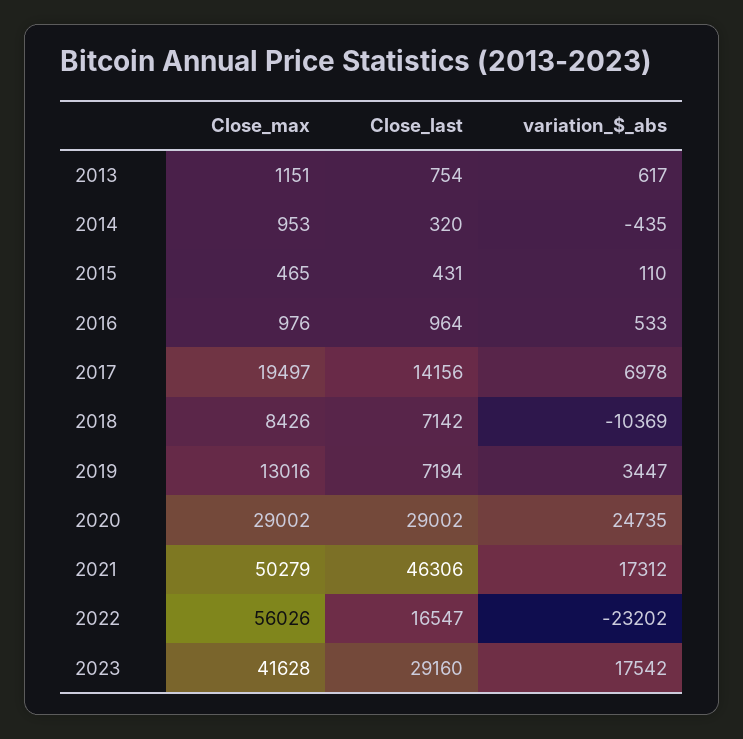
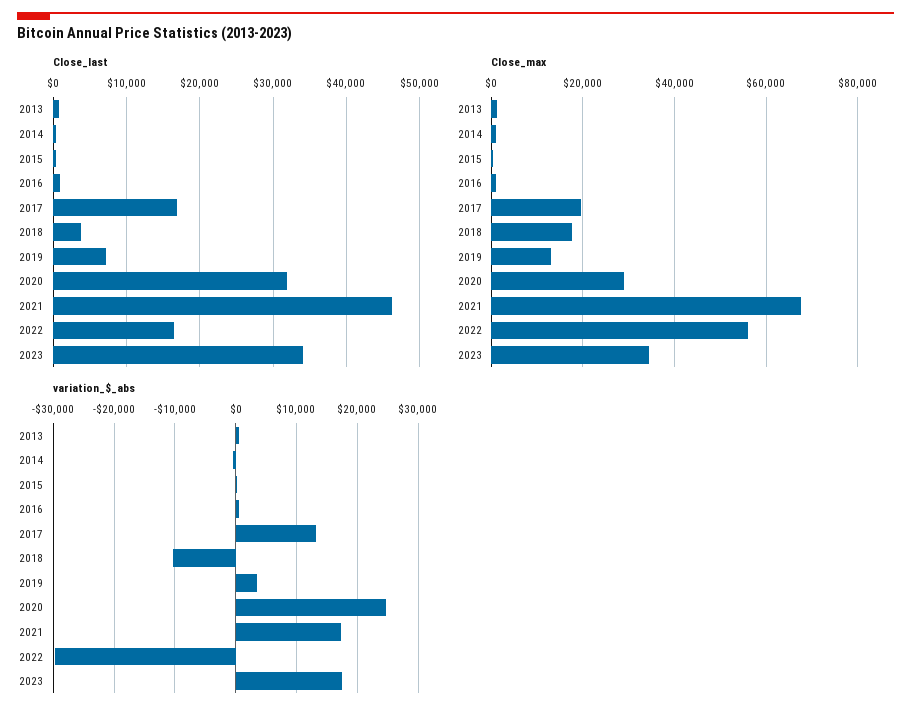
Close_last, 2017: 14156 -> 17000
variation_$_abs, 2017: 6978 -> 13000
Close_max, 2018: 8426 -> 18000
Close_last, 2018: 7142 -> 4000
Close_last, 2020: 29002 -> 32000
Close_max, 2021: 50279 -> 68000
variation_$_abs, 2022: -23202 -> -30000
Close_max, 2023: 41628 -> 34000
Close_last, 2023: 29160 -> 34000

